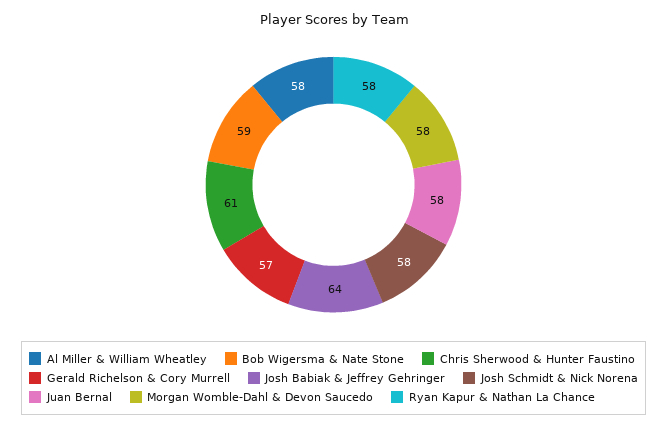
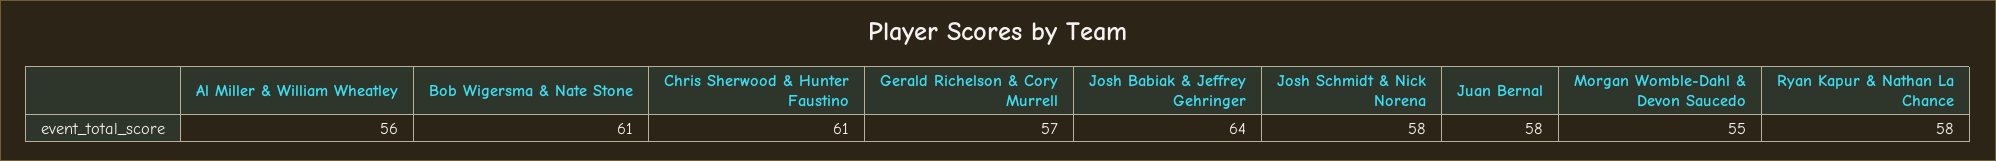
Al Miller & William Wheatley: 58 -> 56
Bob Wigersma & Nate Stone: 59 -> 61
Morgan Womble-Dahl & Devon Saucedo: 58 -> 55

